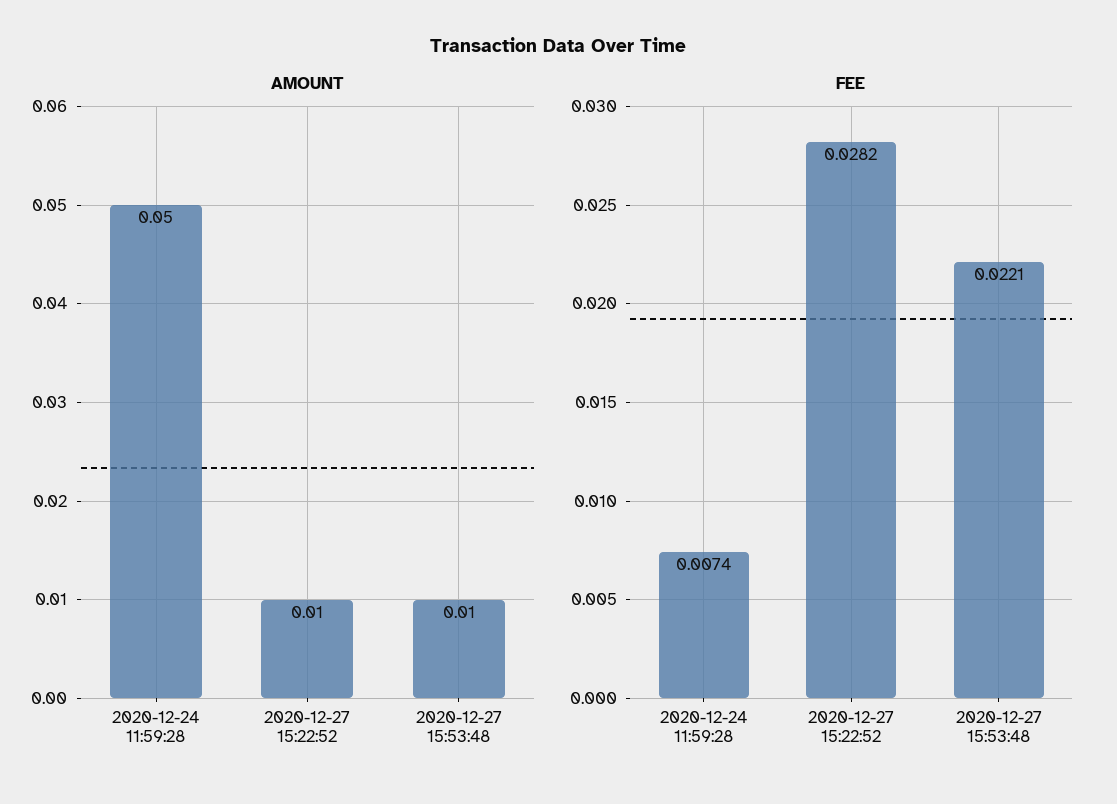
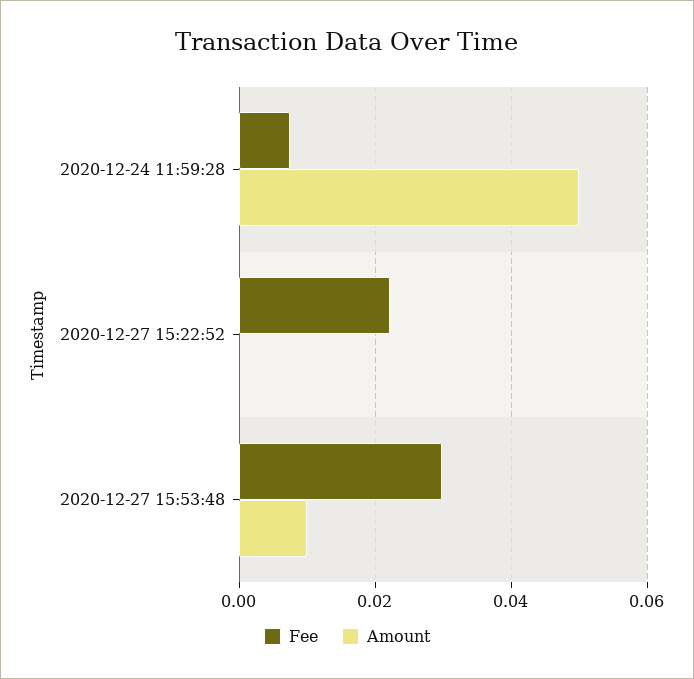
AMOUNT, 2020-12-27 15:22:52: 0.01 -> 0
FEE, 2020-12-27 15:22:52: 0.0282 -> 0.022
FEE, 2020-12-27 15:53:48: 0.0221 -> 0.03

